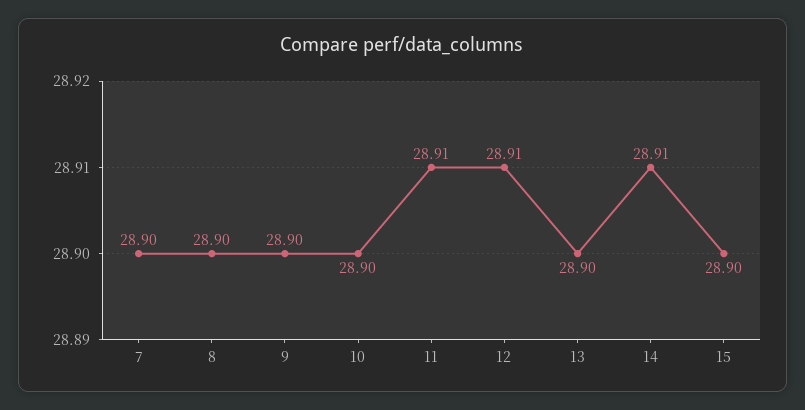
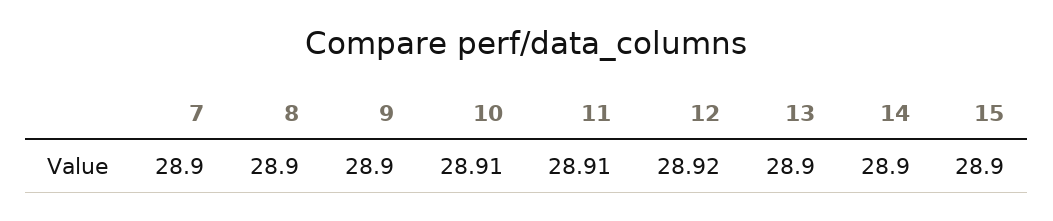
10: 28.9 -> 28.91
12: 28.91 -> 28.92
14: 28.91 -> 28.9

